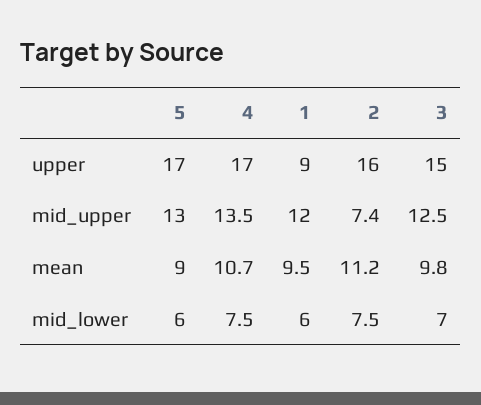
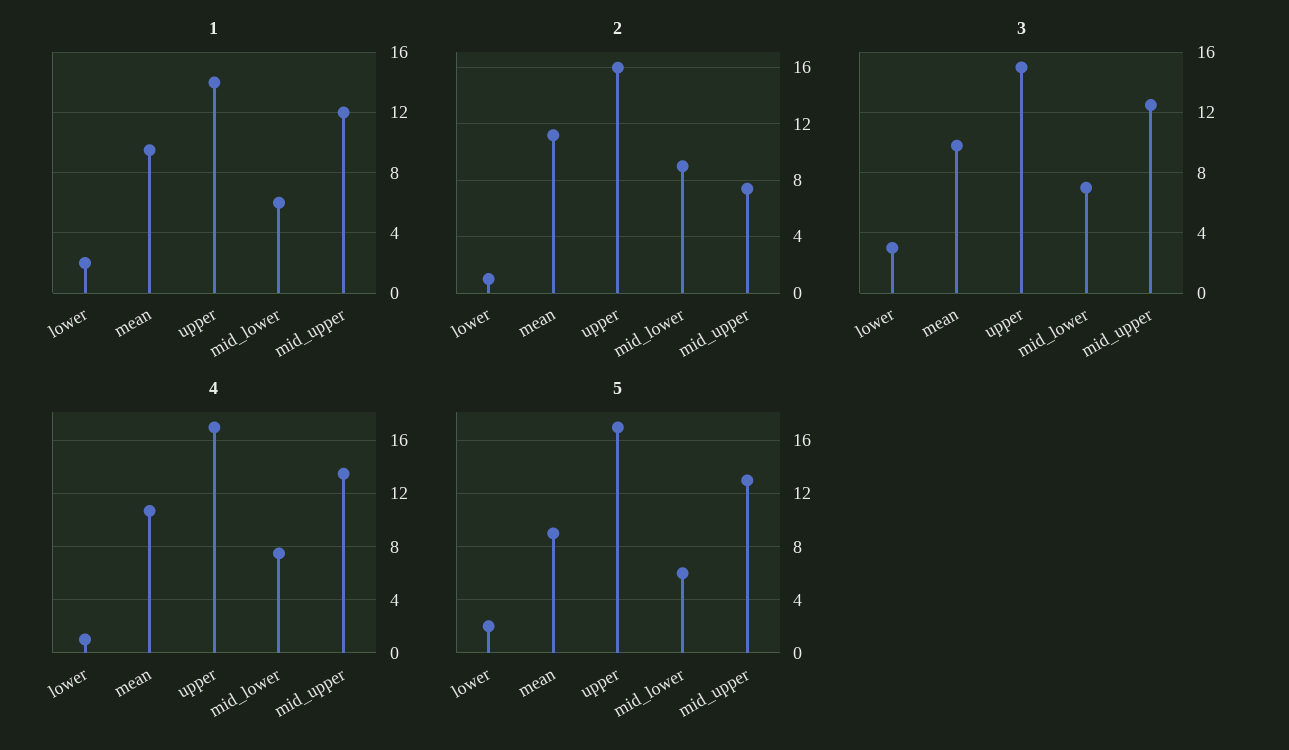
1, upper: 9 -> 14
2, mid_lower: 7.5 -> 9
1, lower: none -> 2
2, lower: none -> 1
3, lower: none -> 3
4, lower: none -> 1
5, lower: none -> 2

